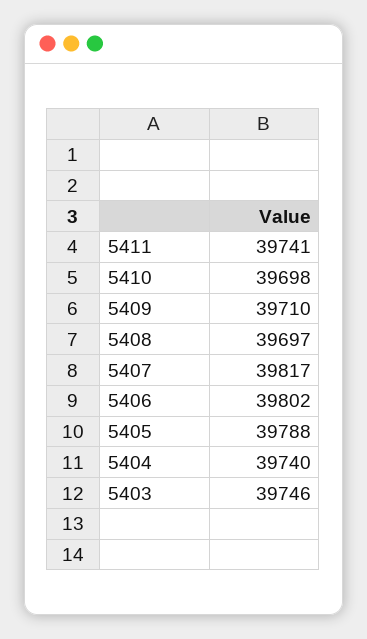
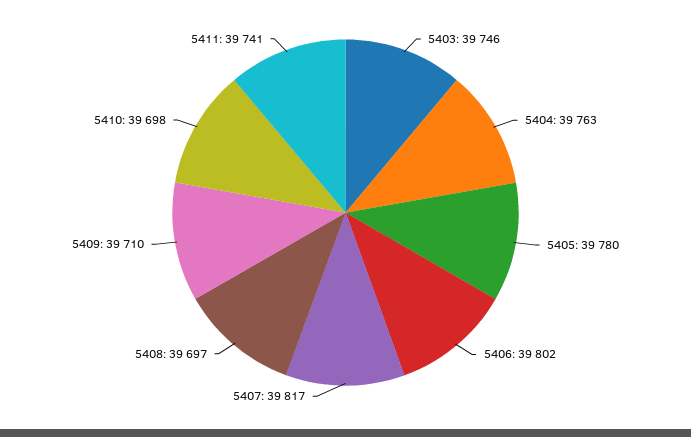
5405: 39788 -> 39780
5404: 39740 -> 39763

